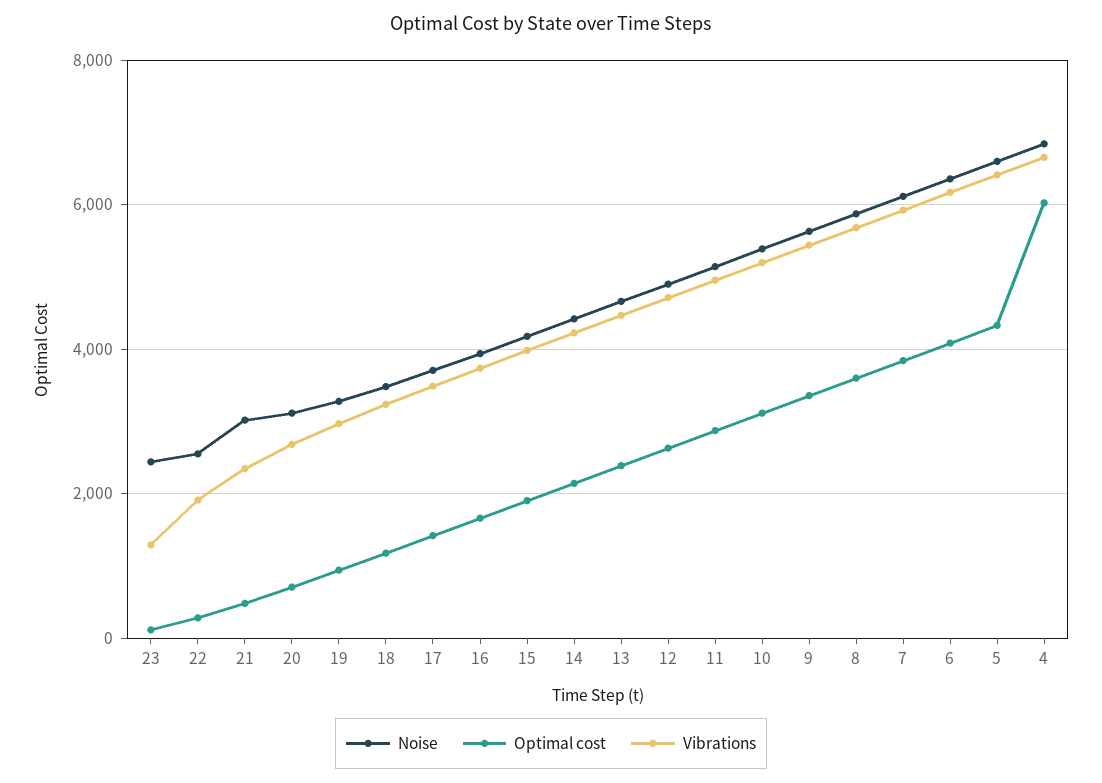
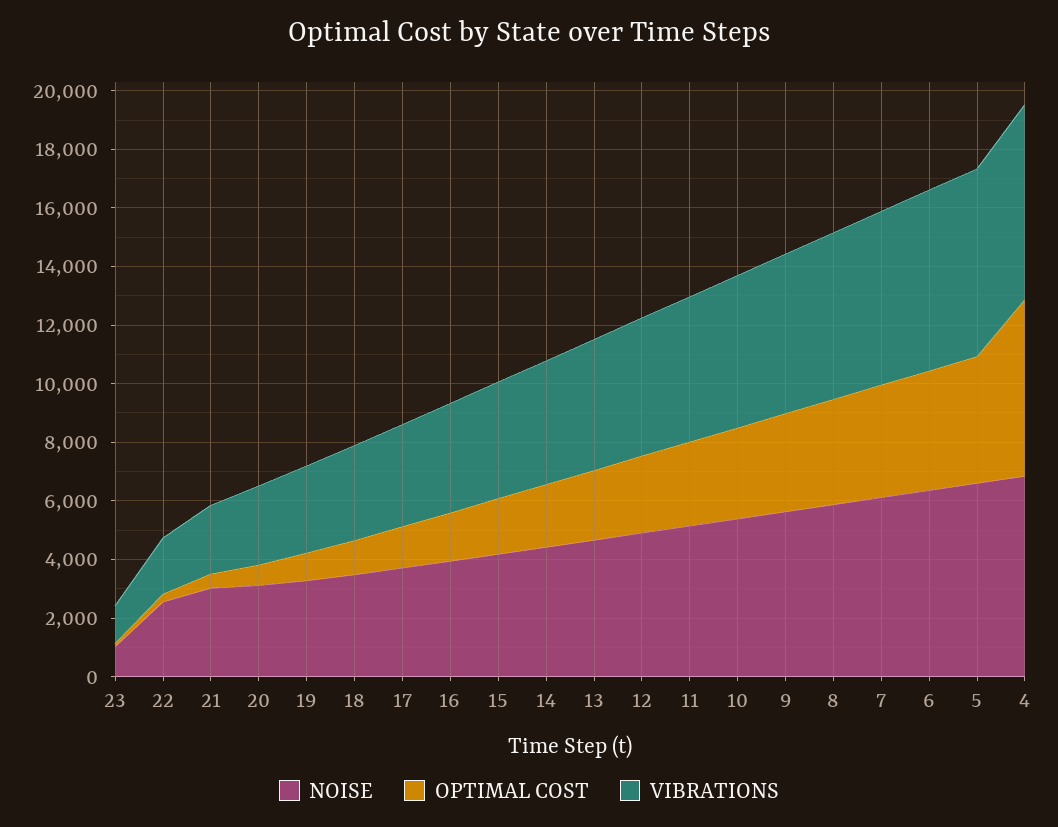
Noise, 23: 2400 -> 1000

